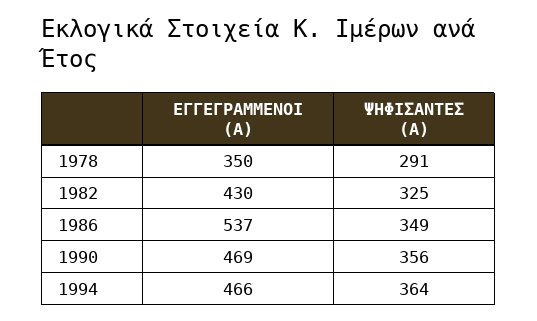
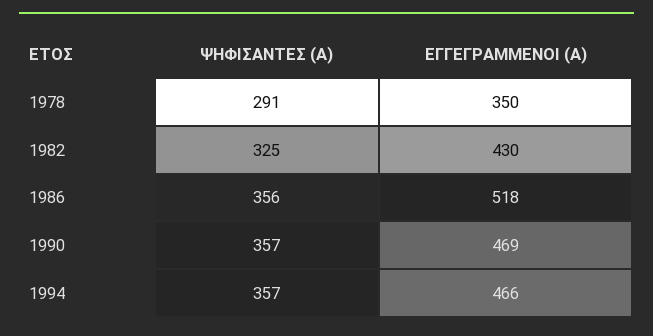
ΕΓΓΕΓΡΑΜΜΕΝΟΙ (Α), 1986: 537 -> 518
ΨΗΦΙΣΑΝΤΕΣ (Α), 1986: 349 -> 356
ΨΗΦΙΣΑΝΤΕΣ (Α), 1990: 356 -> 357
ΨΗΦΙΣΑΝΤΕΣ (Α), 1994: 364 -> 357

